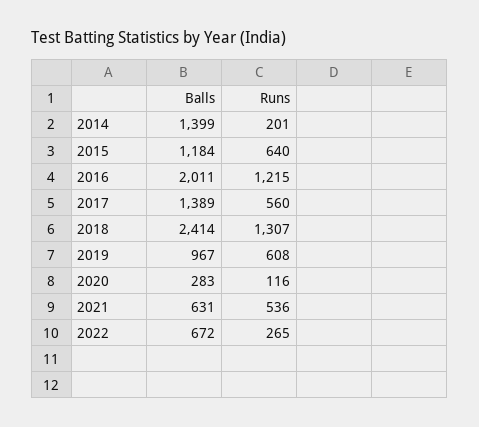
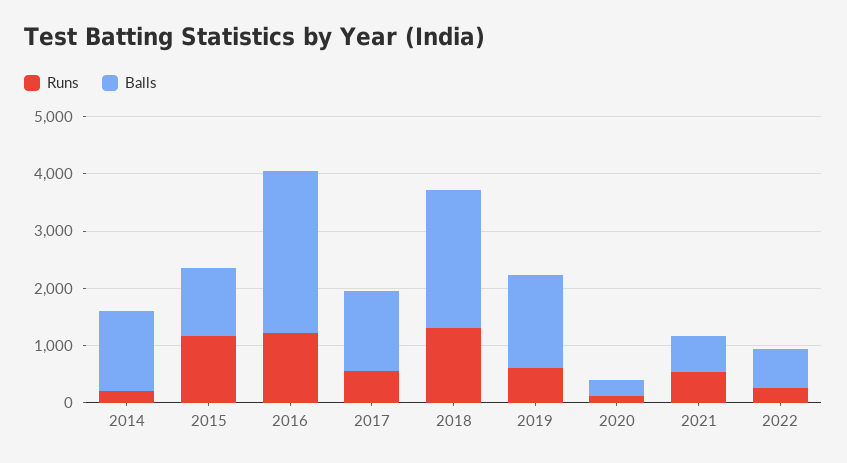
Runs, 2015: 640 -> 1200
Balls, 2016: 2011 -> 2800
Balls, 2019: 967 -> 1600

